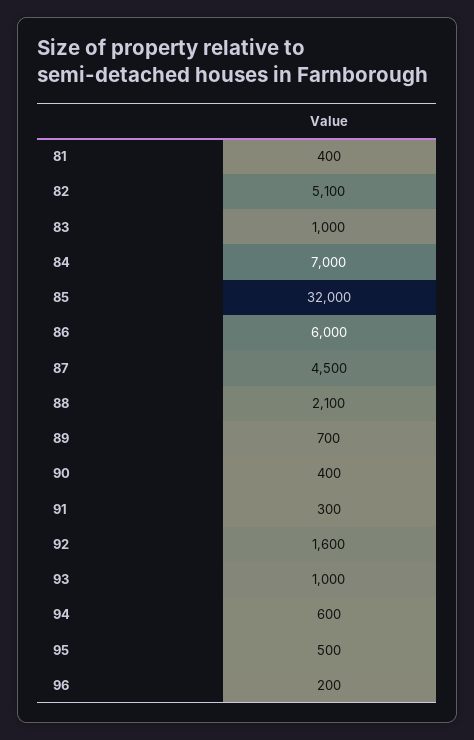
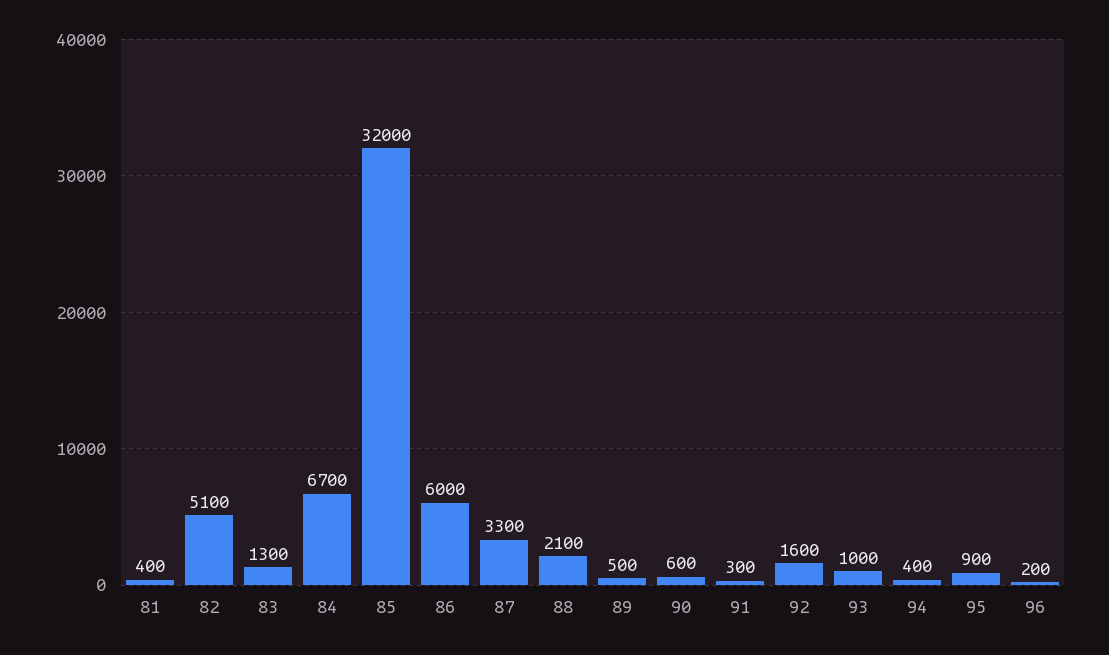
83: 1000 -> 1300
84: 7000 -> 6700
87: 4500 -> 3300
89: 700 -> 500
90: 400 -> 600
94: 600 -> 400
95: 500 -> 900

